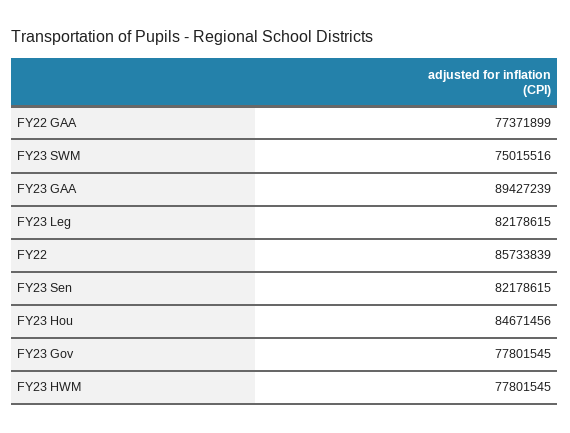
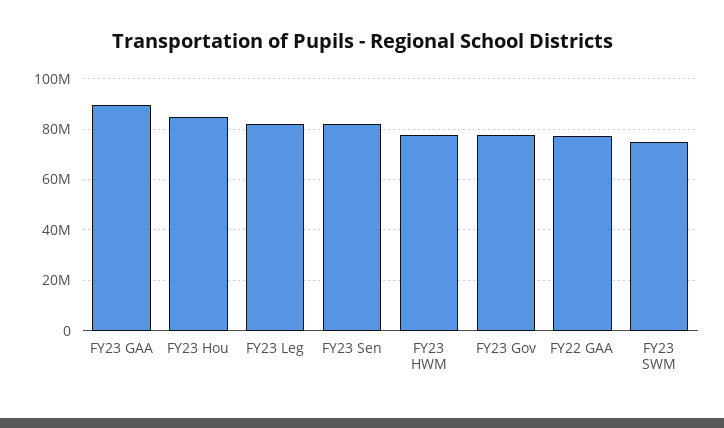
FY22: 85733839 -> none

